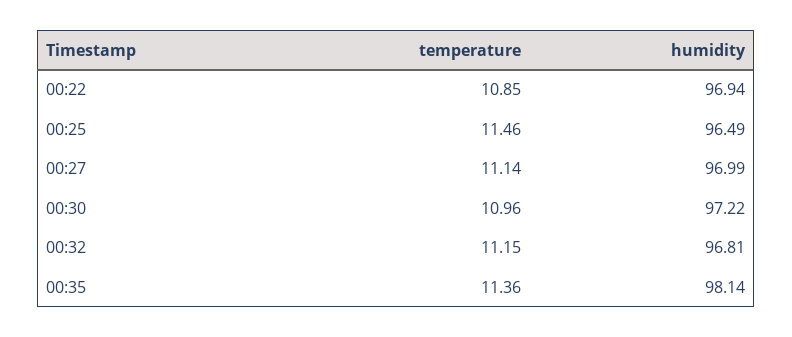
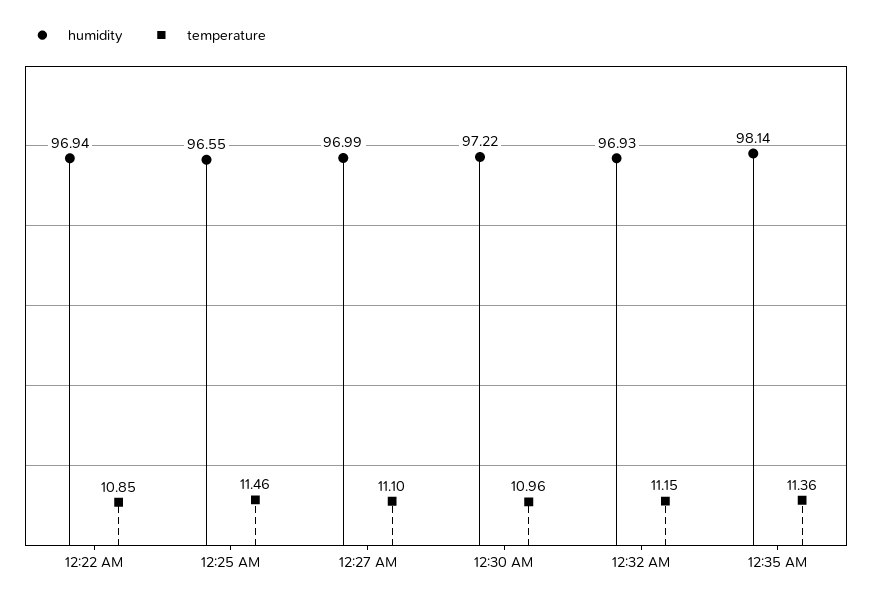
humidity, 00:25: 96.49 -> 96.55
temperature, 00:27: 11.14 -> 11.1
humidity, 00:32: 96.81 -> 96.93

